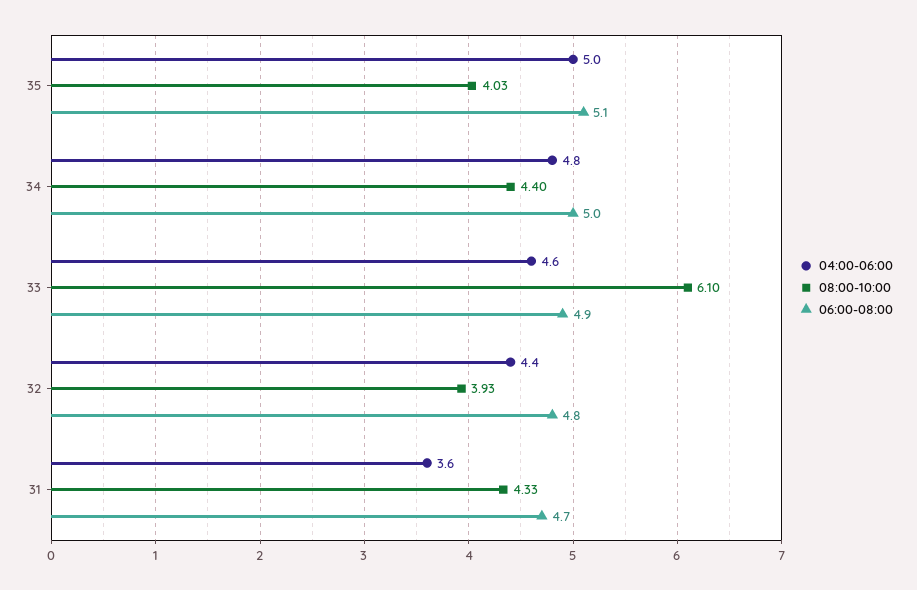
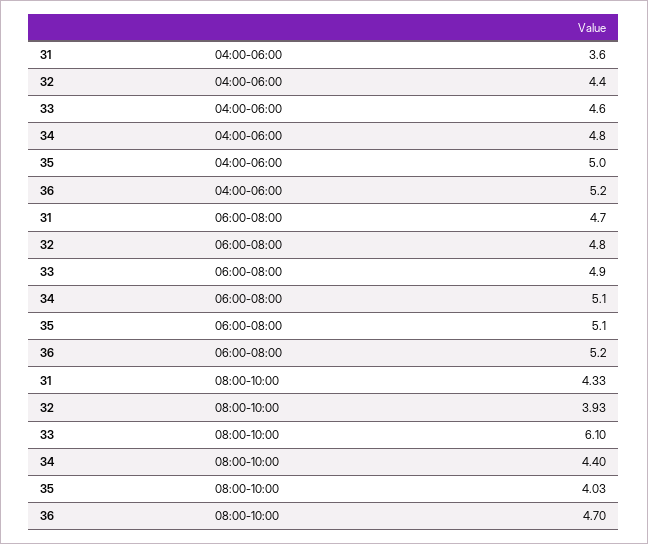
06:00-08:00, 34: 5 -> 5.1
04:00-06:00, 36: none -> 5.2
06:00-08:00, 36: none -> 5.2
08:00-10:00, 36: none -> 4.7

